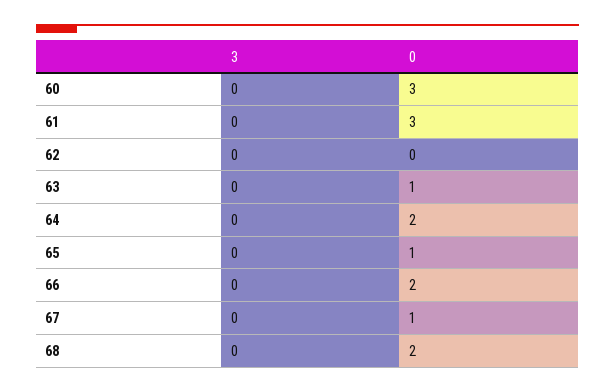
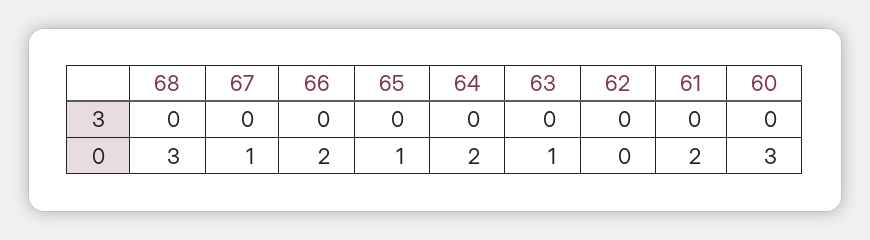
0, 61: 3 -> 2
0, 68: 2 -> 3

